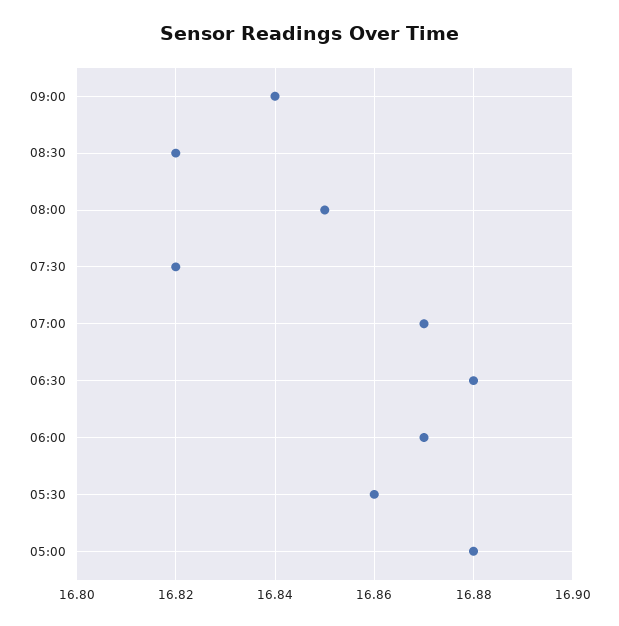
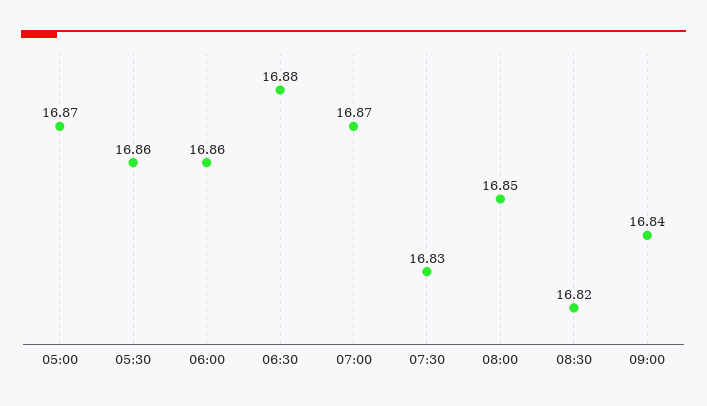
07:30: 16.82 -> 16.83
06:00: 16.87 -> 16.86
05:00: 16.88 -> 16.87

